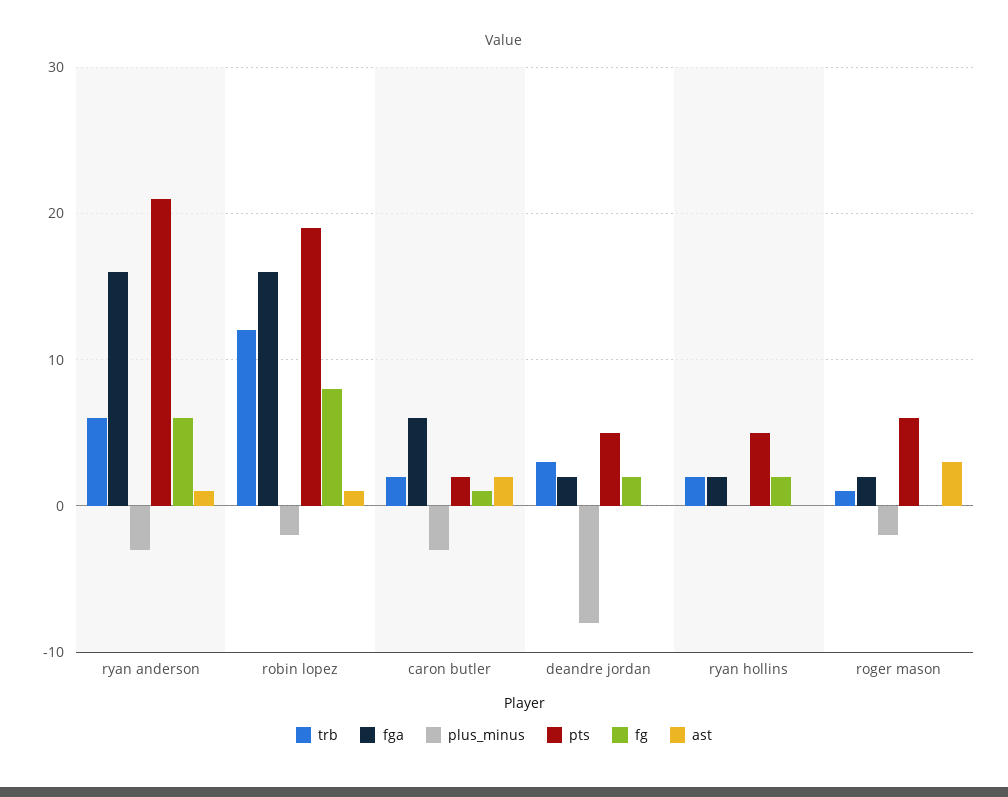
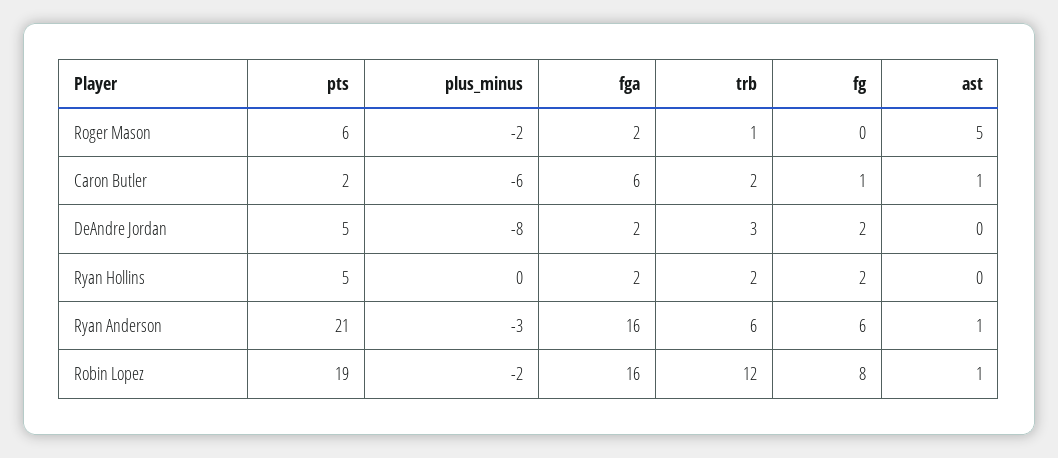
plus_minus, caron butler: -3 -> -6
ast, caron butler: 2 -> 1
ast, roger mason: 3 -> 5

